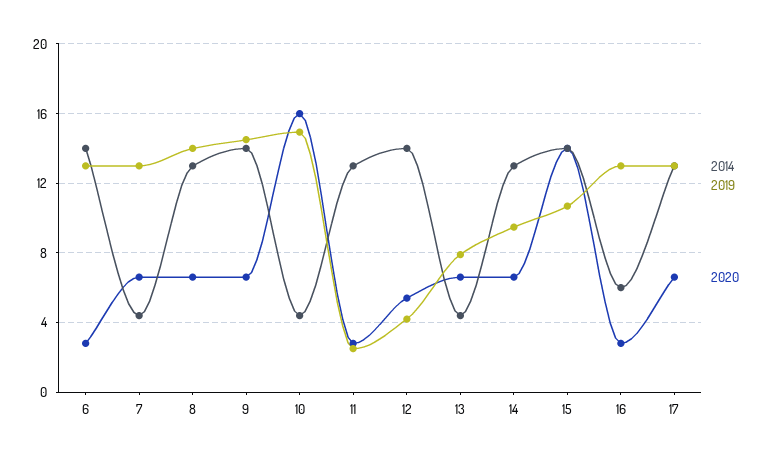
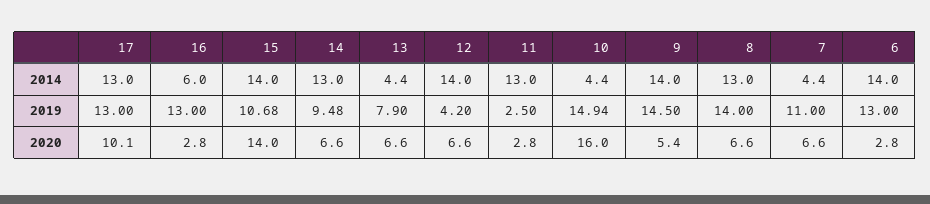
2019, 7: 13 -> 11
2020, 9: 6.5 -> 5.4
2020, 12: 5.5 -> 6.6
2020, 17: 6.5 -> 10.1

